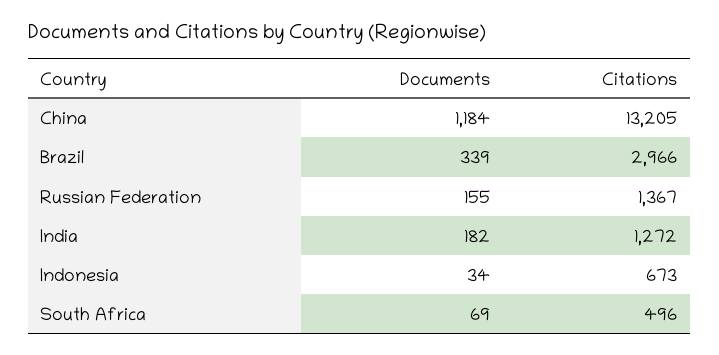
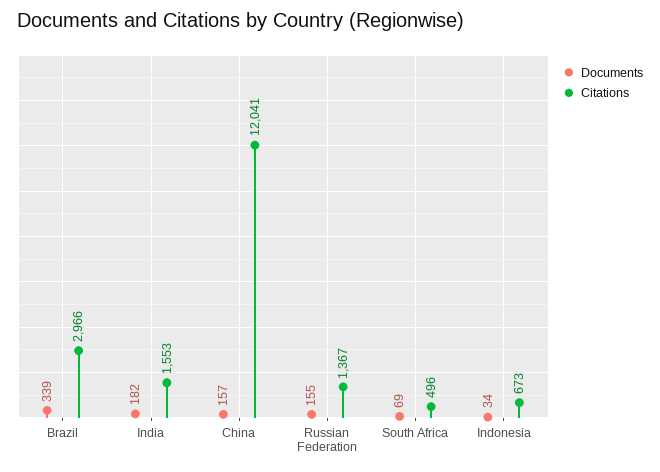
Documents, China: 1184 -> 157
Citations, China: 13205 -> 12041
Citations, India: 1272 -> 1553

